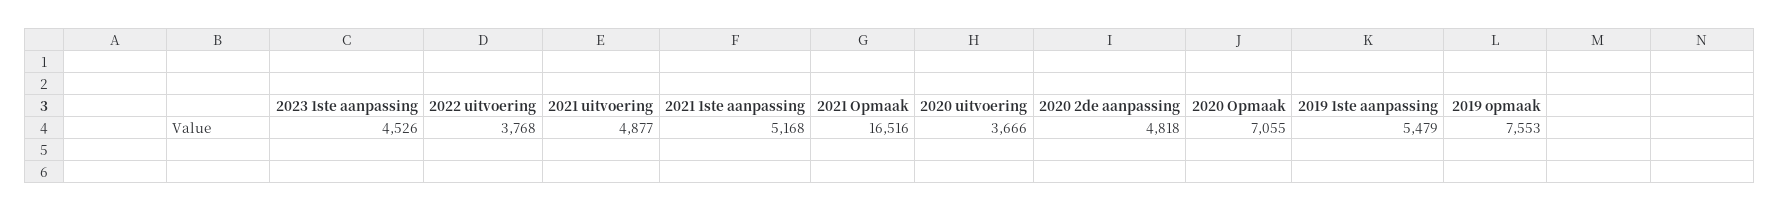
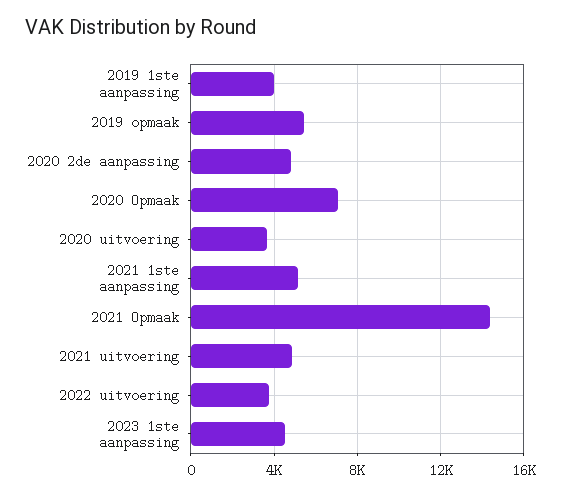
2021 Opmaak: 16516 -> 14500
2019 1ste aanpassing: 5479 -> 4000
2019 opmaak: 7553 -> 5500

